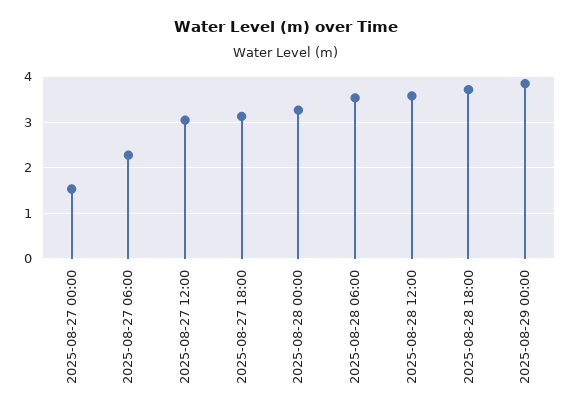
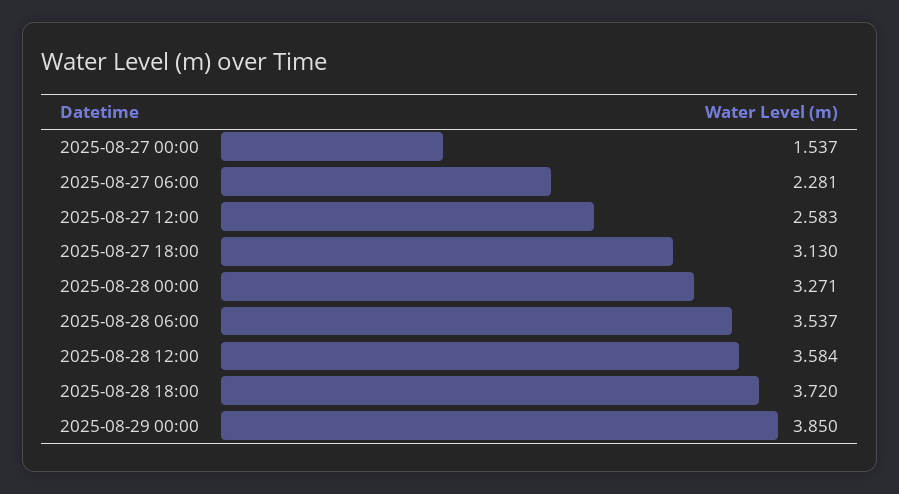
2025-08-27 12:00: 3 -> 2.583

